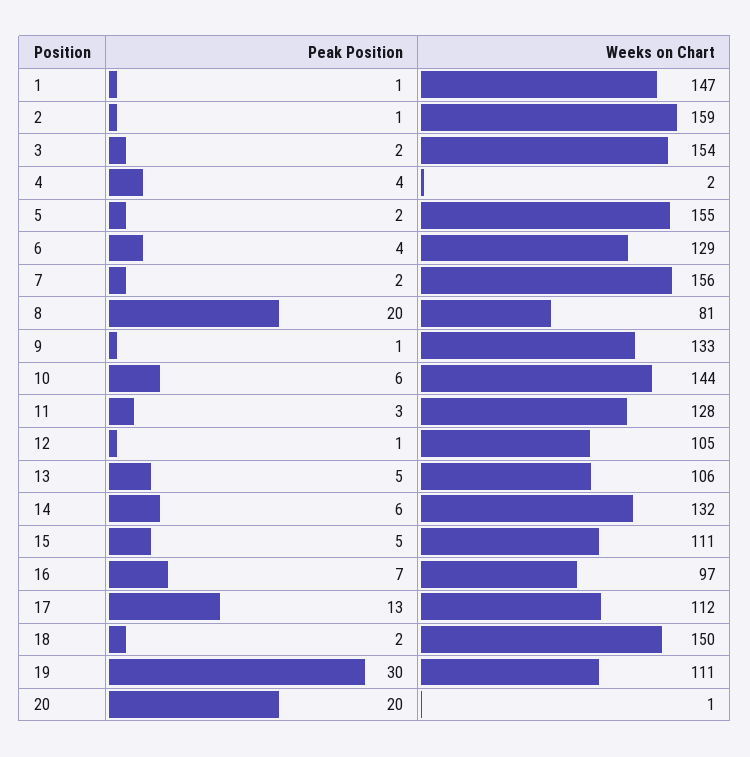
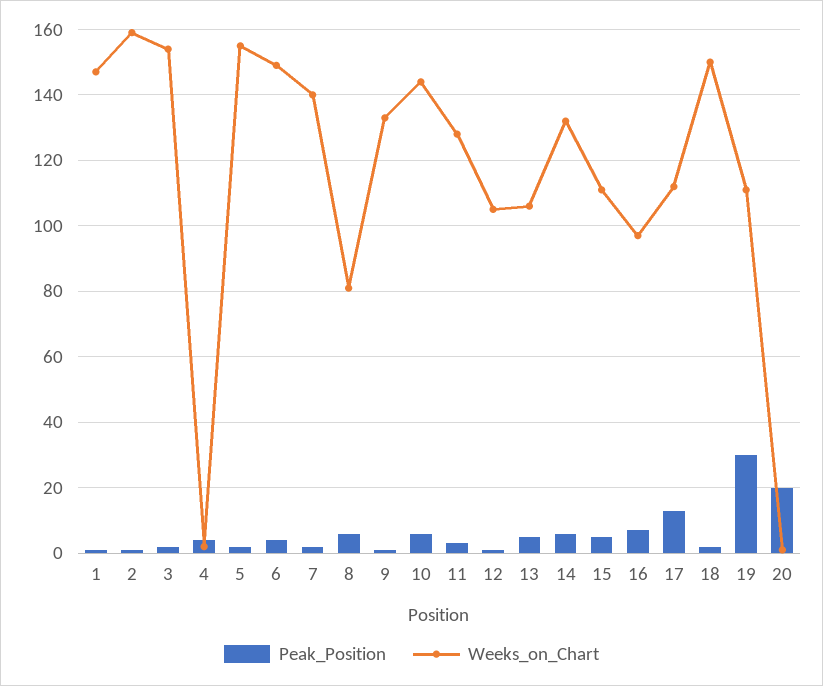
Weeks on Chart, 6: 129 -> 150
Weeks on Chart, 7: 156 -> 140
Peak Position, 8: 20 -> 5

